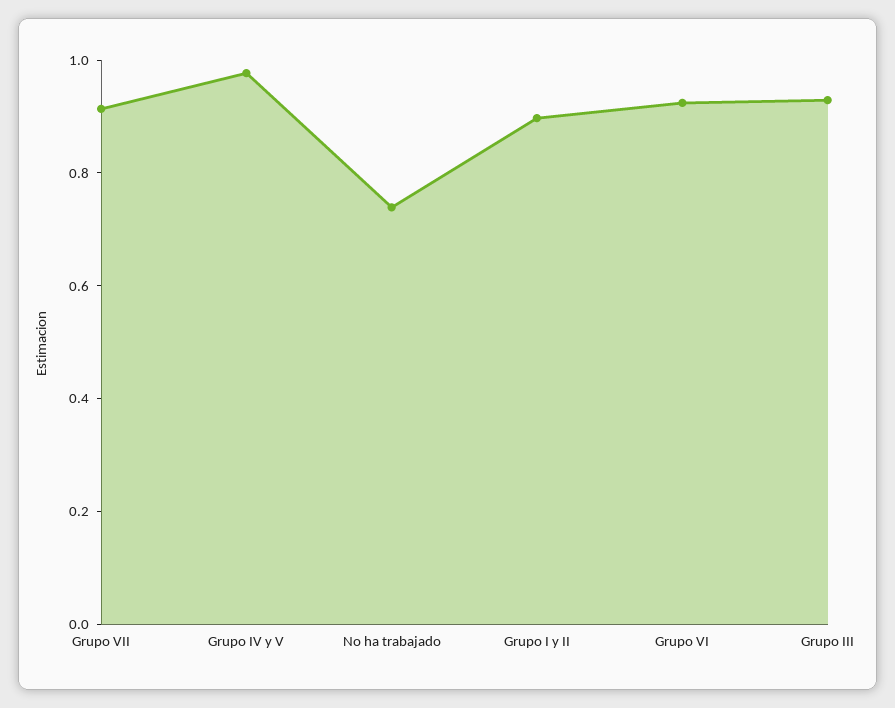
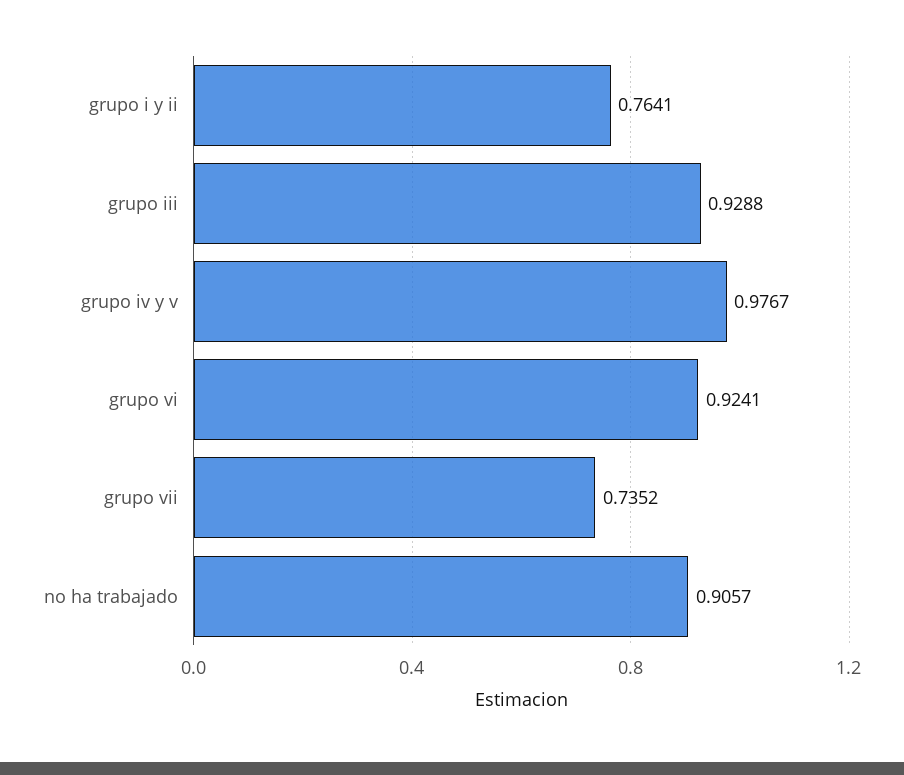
Grupo VII: 0.9 -> 0.7352
No ha trabajado: 0.75 -> 0.9057
Grupo I y II: 0.9 -> 0.7641

